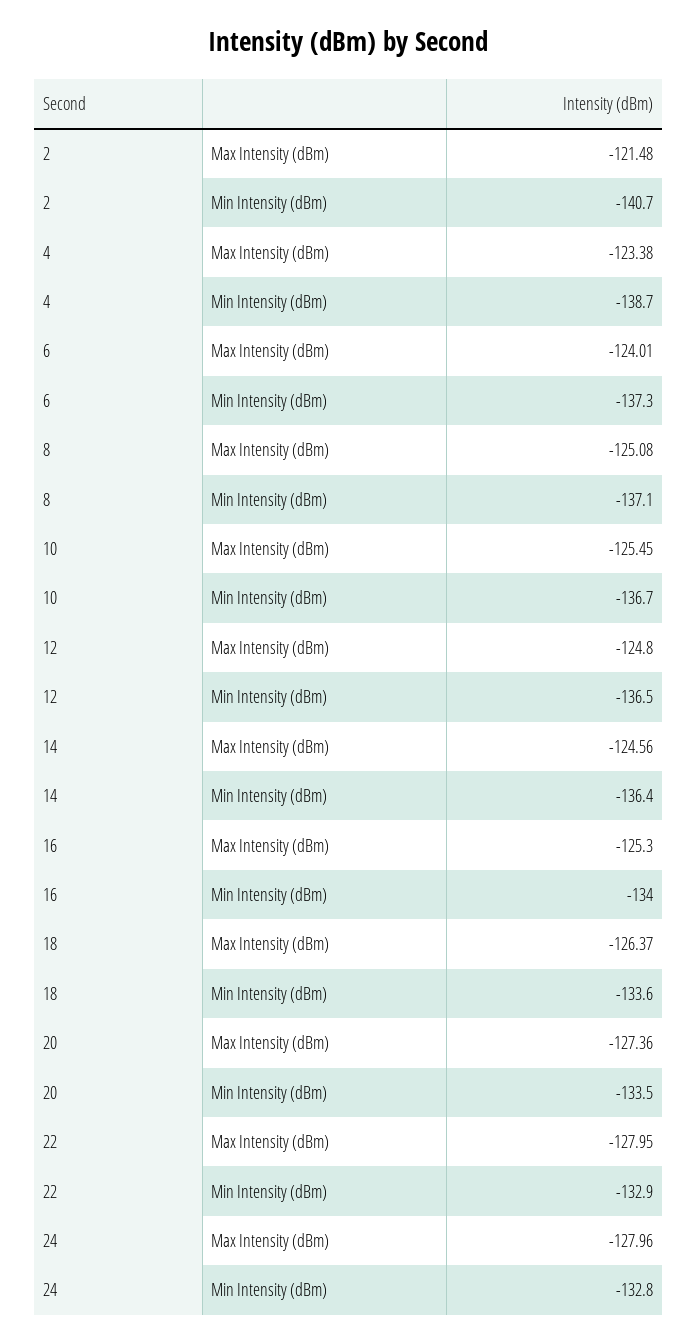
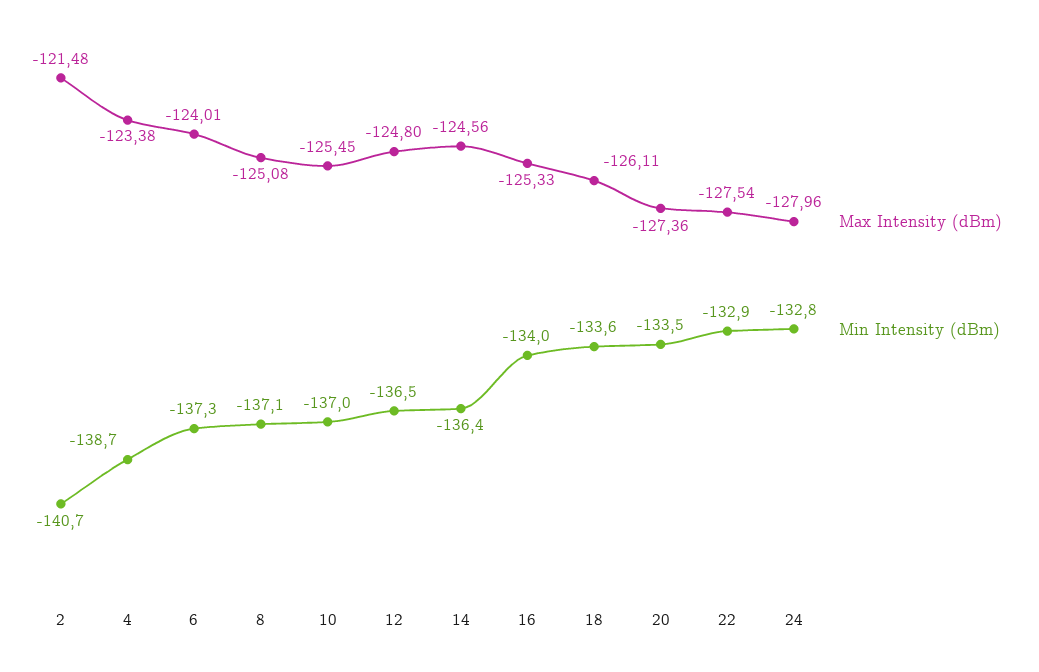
Min Intensity (dBm), 10: -136.7 -> -137
Max Intensity (dBm), 16: -125.3 -> -125.33
Max Intensity (dBm), 18: -126.37 -> -126.11
Max Intensity (dBm), 22: -127.95 -> -127.54

